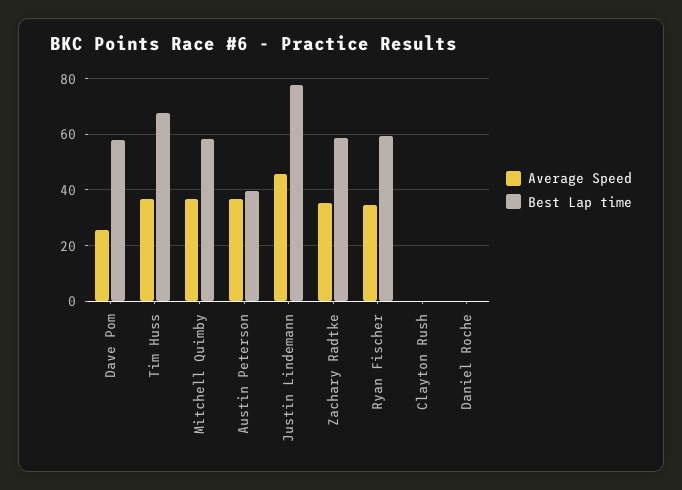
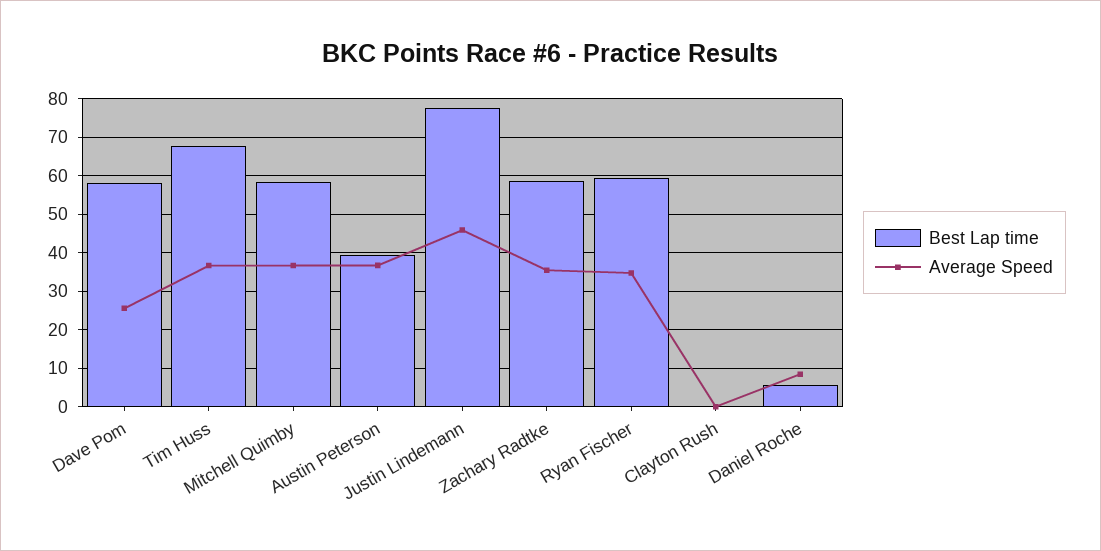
Average Speed, Daniel Roche: 0 -> 8
Best Lap time, Daniel Roche: 0 -> 6

